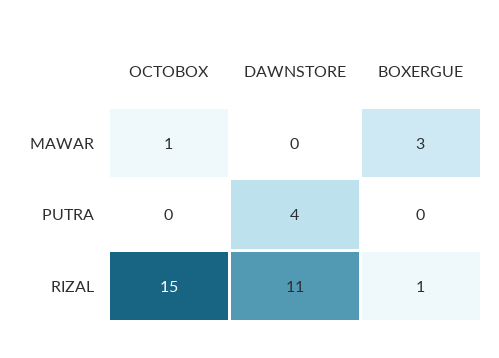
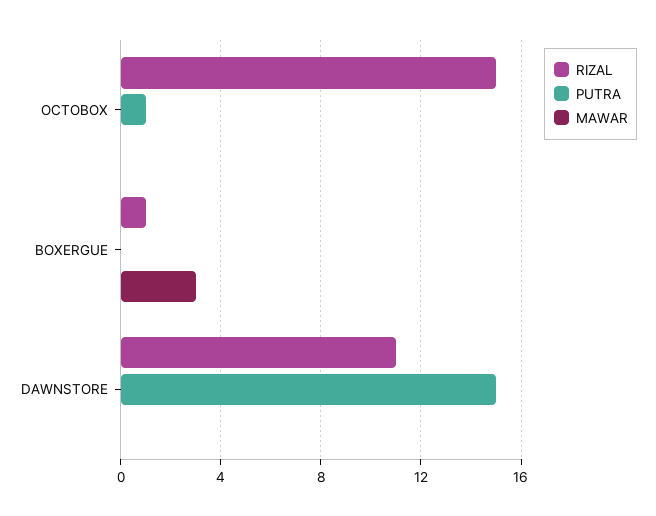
MAWAR, OCTOBOX: 1 -> 0
PUTRA, OCTOBOX: 0 -> 1
PUTRA, DAWNSTORE: 4 -> 15

